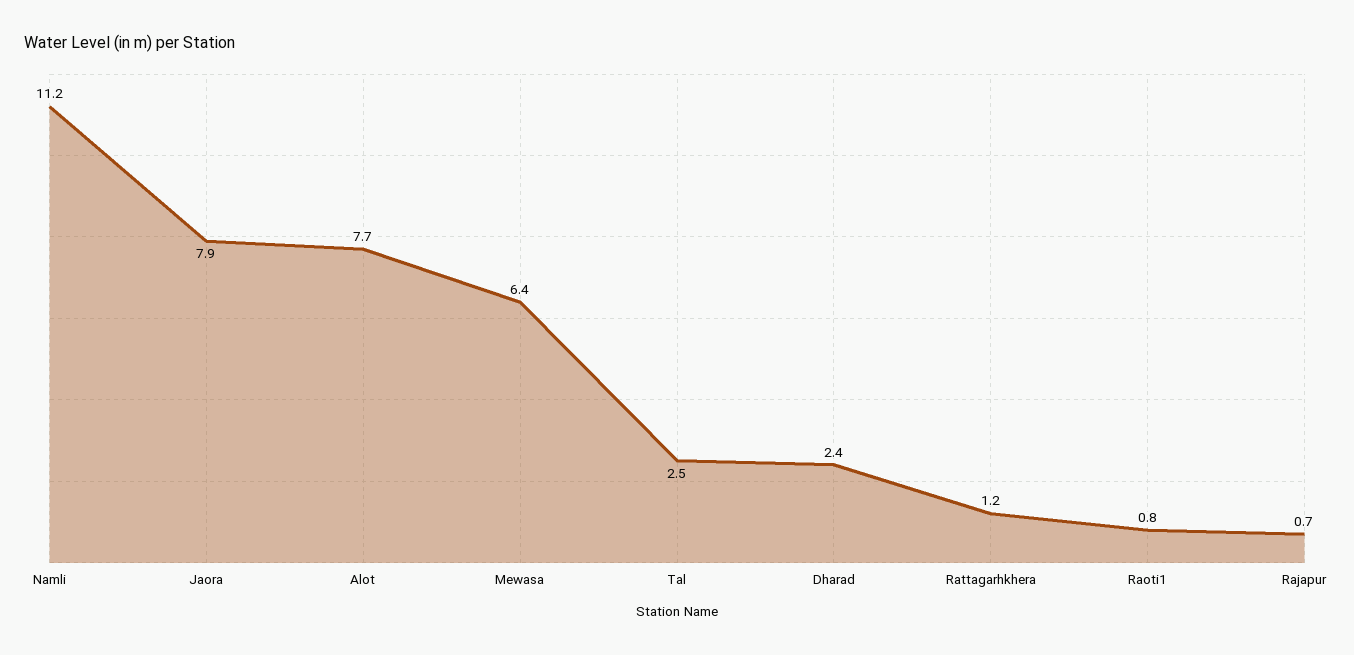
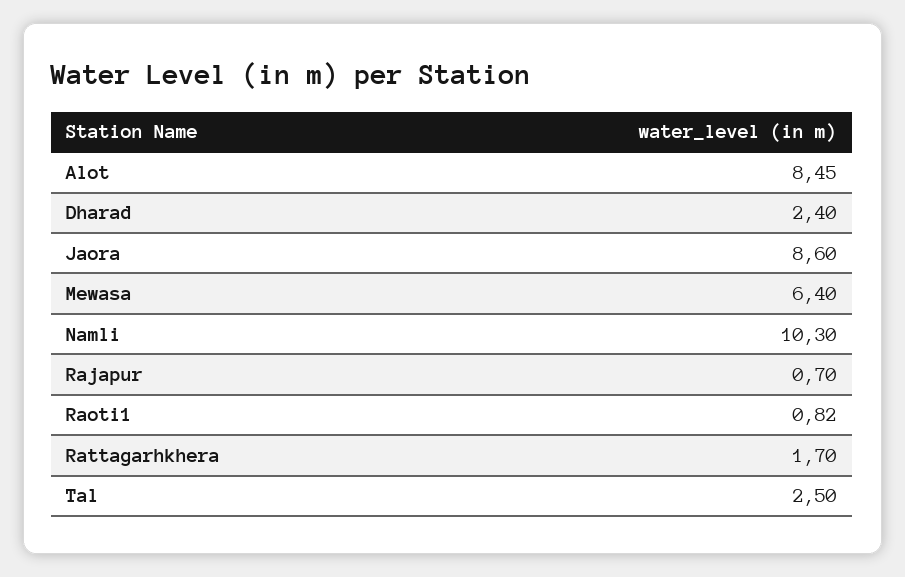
Namli: 11.2 -> 10.3
Jaora: 7.9 -> 8.6
Alot: 7.7 -> 8.45
Rattagarhkhera: 1.2 -> 1.7

